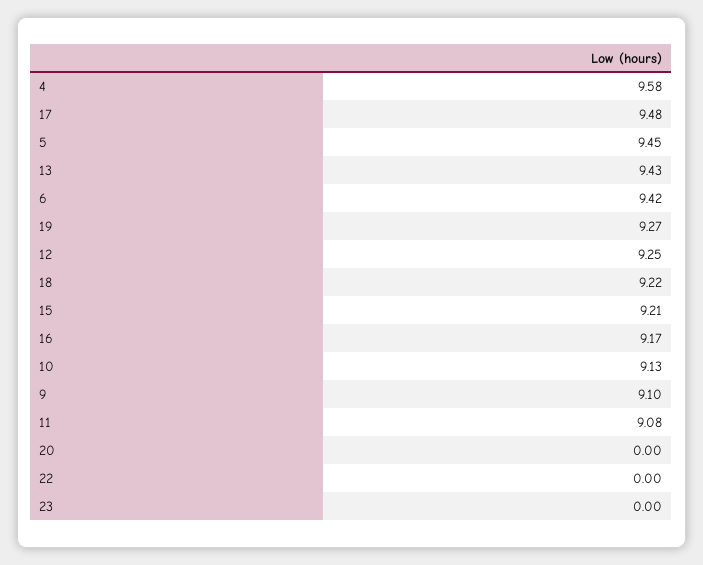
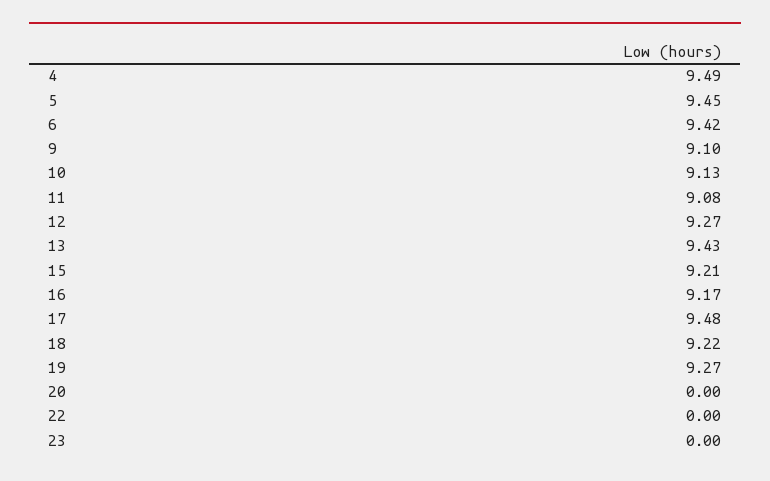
4: 9.58 -> 9.49
12: 9.25 -> 9.27

